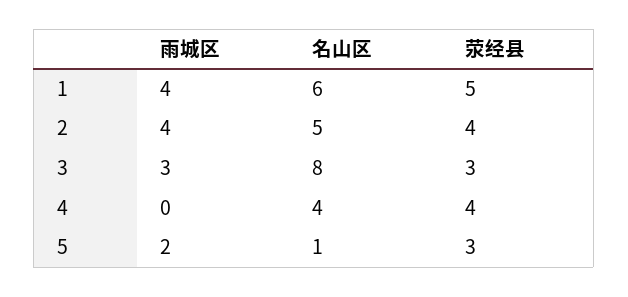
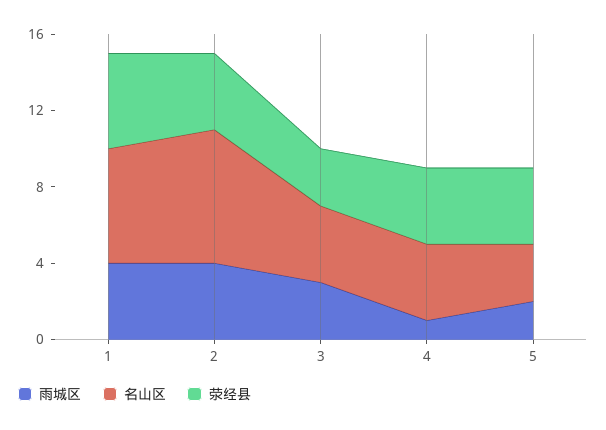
名山区, 2: 5 -> 7
名山区, 3: 8 -> 4
雨城区, 4: 0 -> 1
名山区, 5: 1 -> 3
荥经县, 5: 3 -> 4

